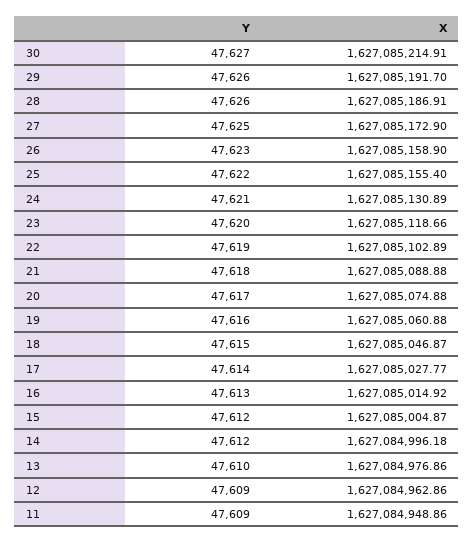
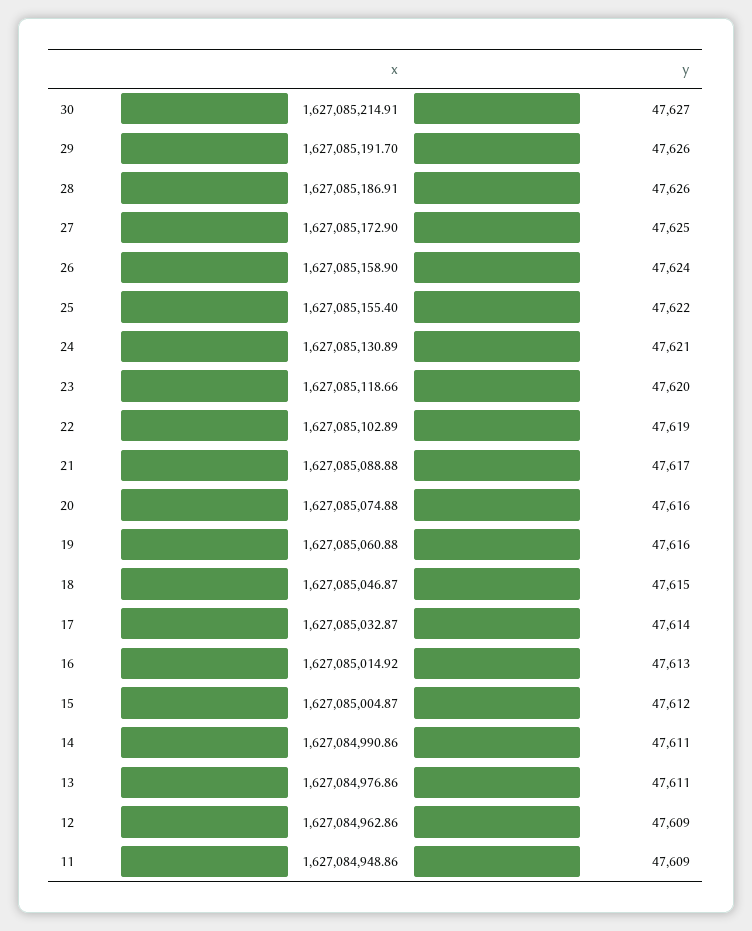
Y, 26: 47623 -> 47624
Y, 21: 47618 -> 47617
Y, 20: 47617 -> 47616
X, 17: 1627085027.77 -> 1627085032.87
Y, 14: 47612 -> 47611
X, 14: 1627084996.18 -> 1627084990.86
Y, 13: 47610 -> 47611

